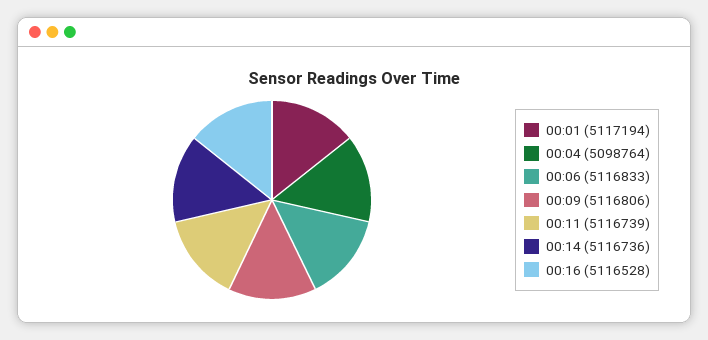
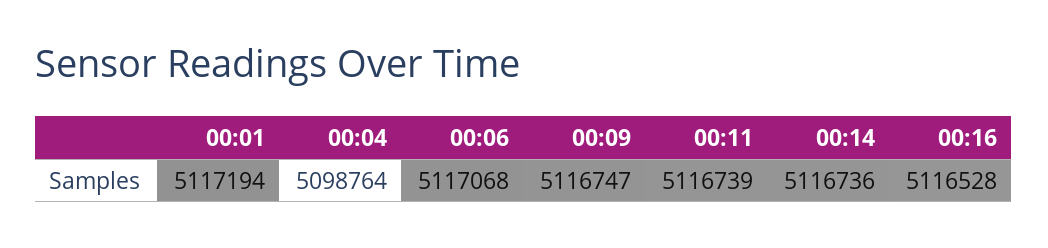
00:06: 5116833 -> 5117068
00:09: 5116806 -> 5116747

